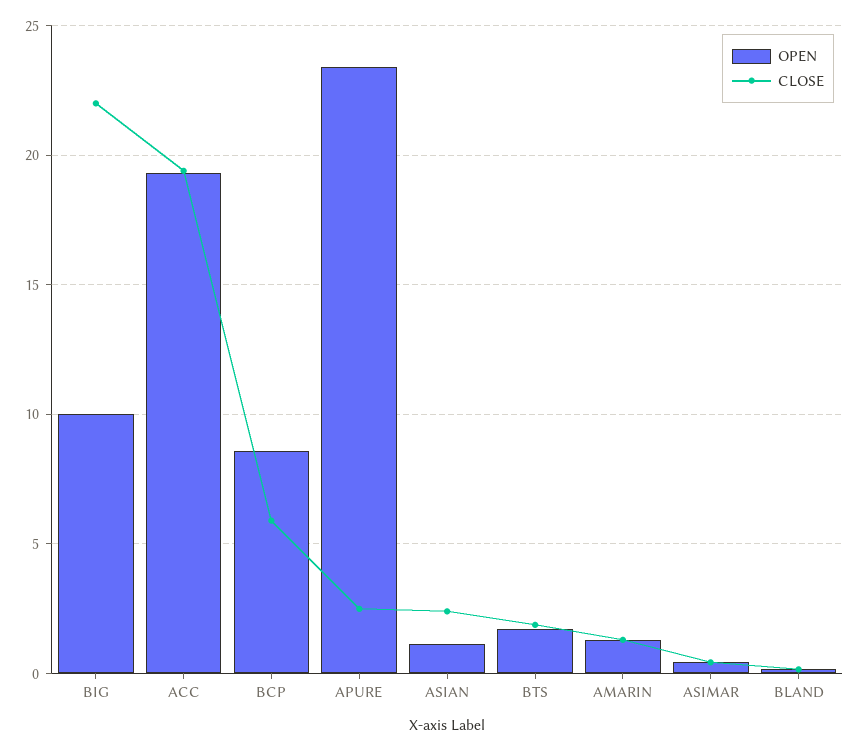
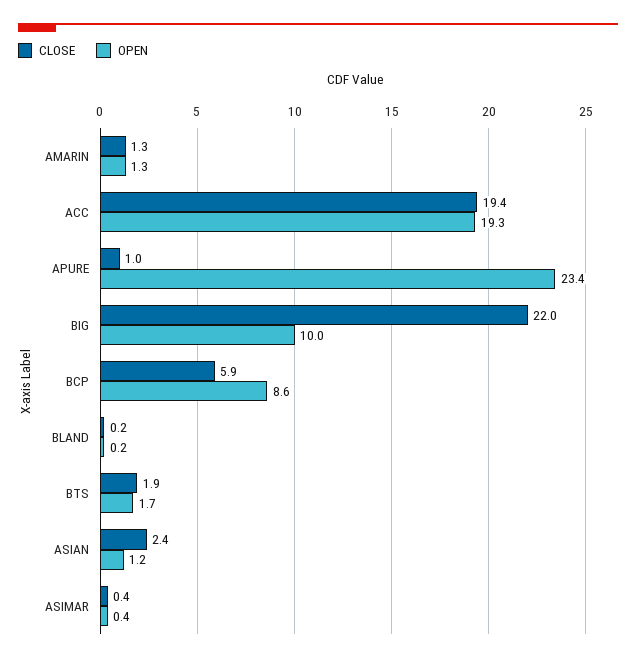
CLOSE, APURE: 2.5 -> 1

